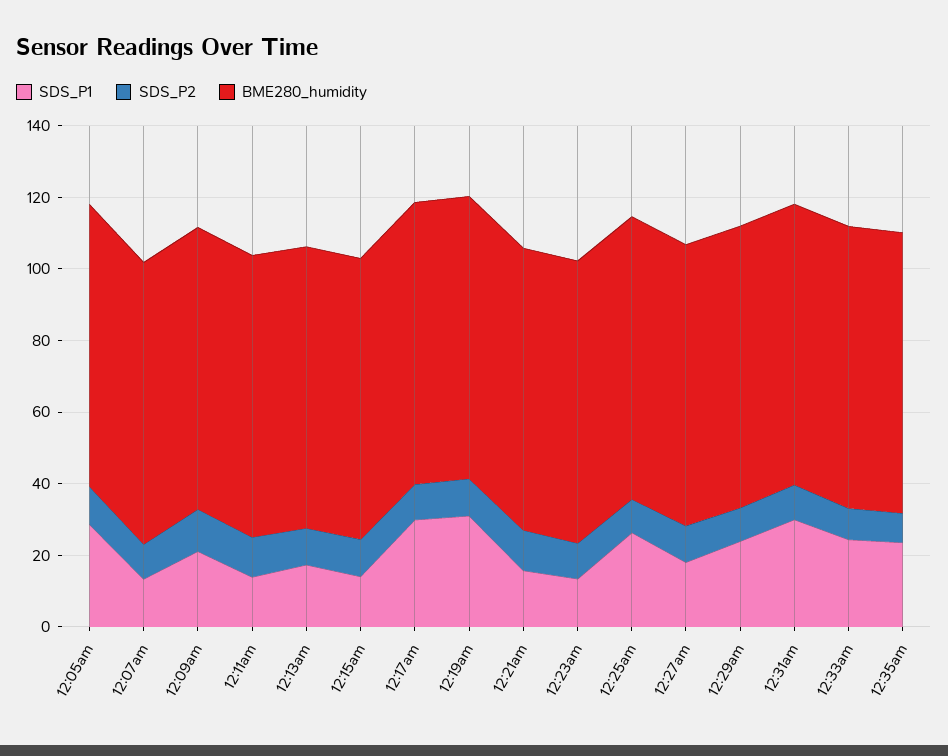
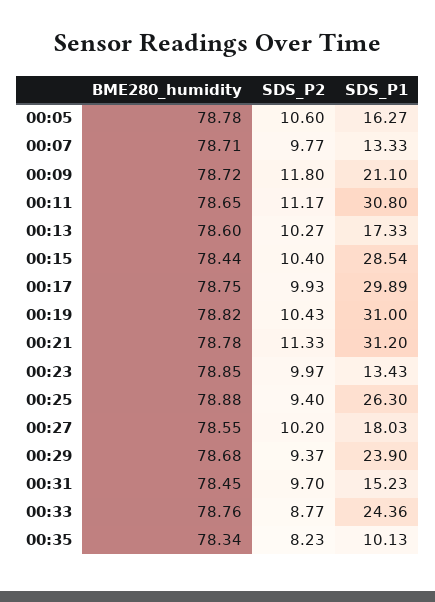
SDS_P1, 12:05am: 30 -> 16.27
SDS_P1, 12:11am: 15 -> 30.8
SDS_P1, 12:15am: 15 -> 28.54
SDS_P1, 12:21am: 15 -> 31.2
SDS_P1, 12:31am: 30 -> 15.23
SDS_P1, 12:35am: 25 -> 10.13

